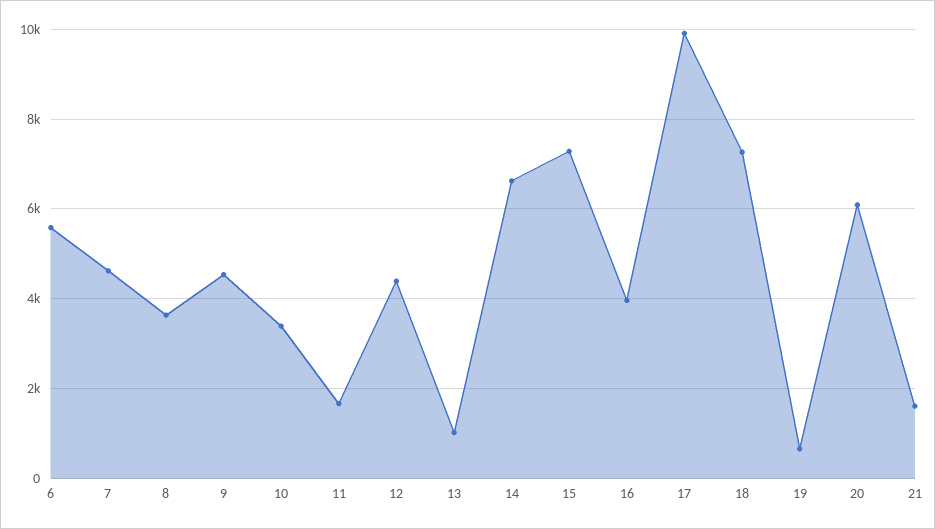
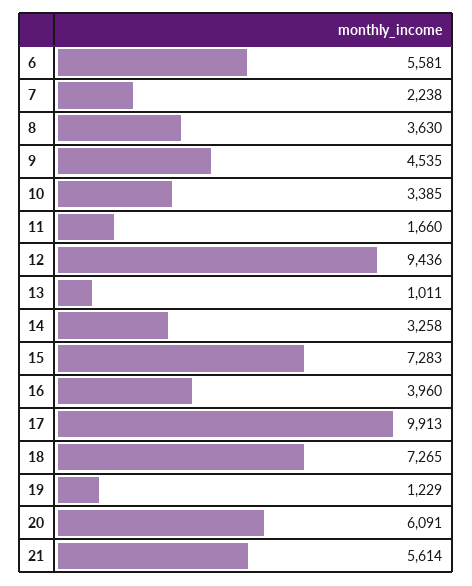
7: 4600 -> 2238
12: 4400 -> 9436
14: 6600 -> 3258
19: 600 -> 1229
21: 1600 -> 5614

